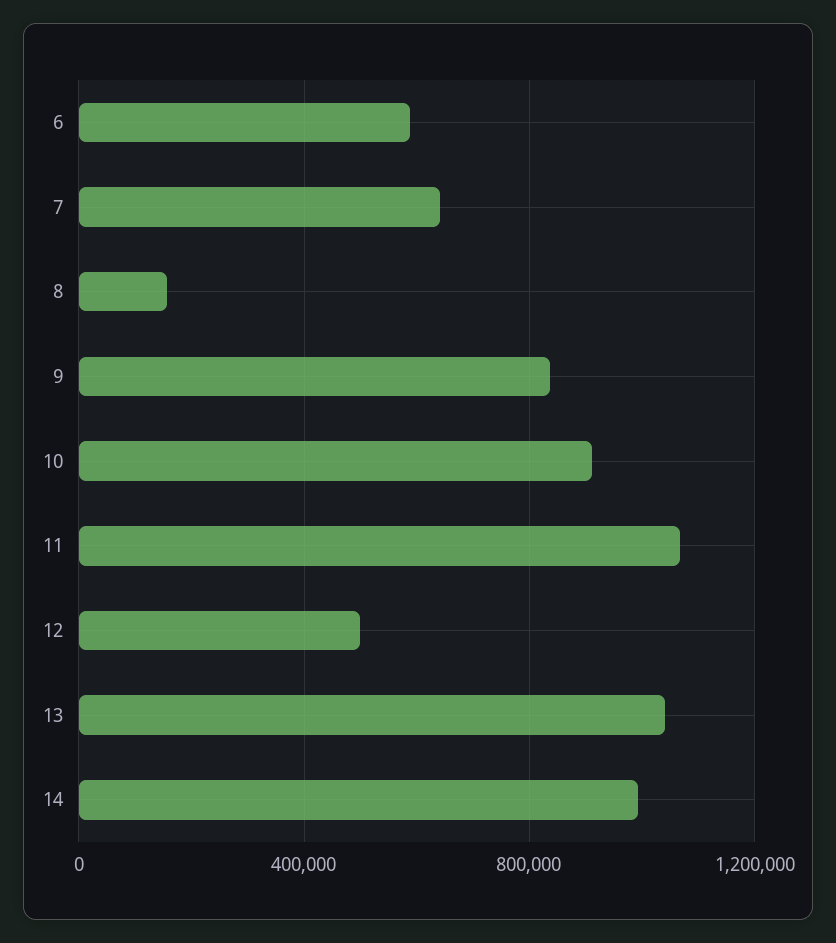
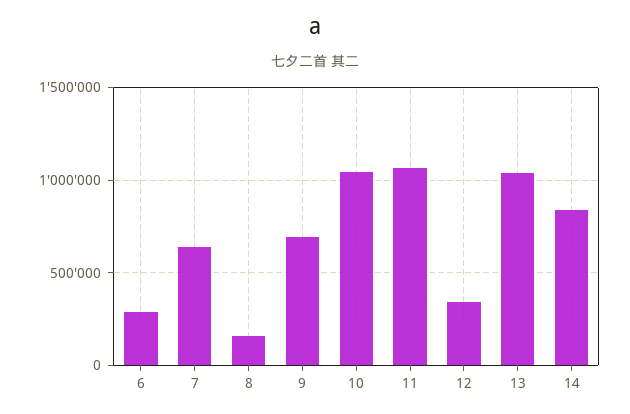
6: 600000 -> 300000
9: 850000 -> 700000
10: 900000 -> 1050000
12: 500000 -> 350000
14: 1000000 -> 850000

